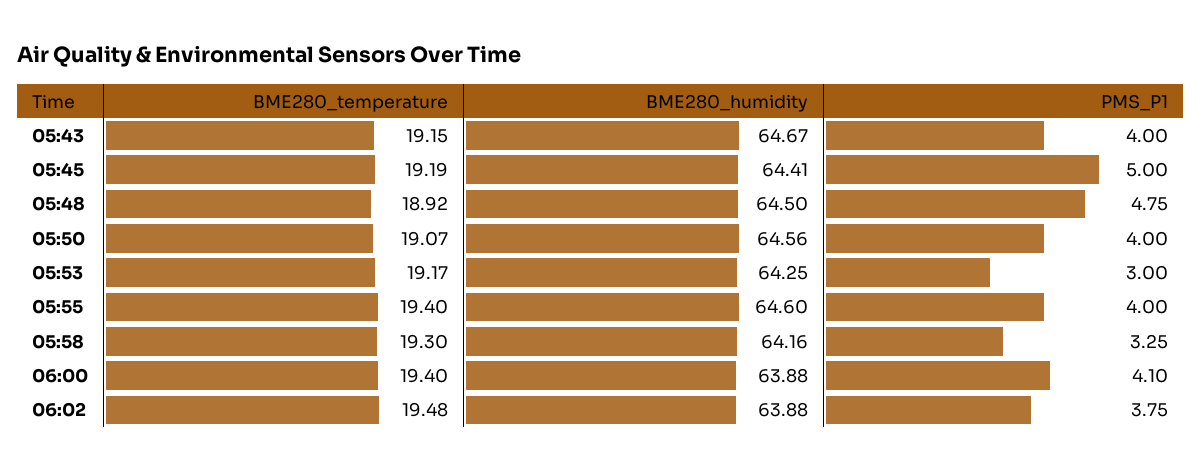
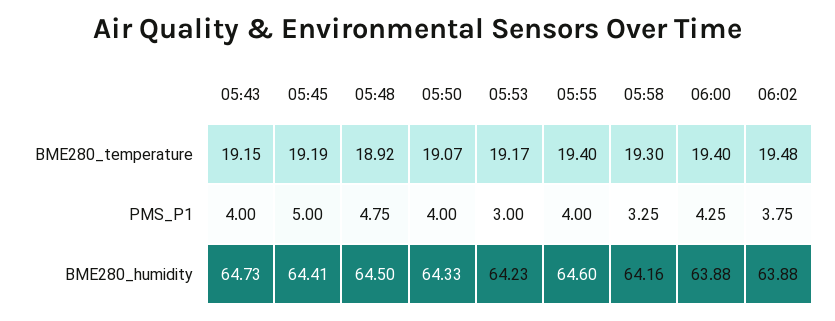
BME280_humidity, 05:43: 64.67 -> 64.73
BME280_humidity, 05:50: 64.56 -> 64.33
BME280_humidity, 05:53: 64.25 -> 64.23
PMS_P1, 06:00: 4.1 -> 4.25

